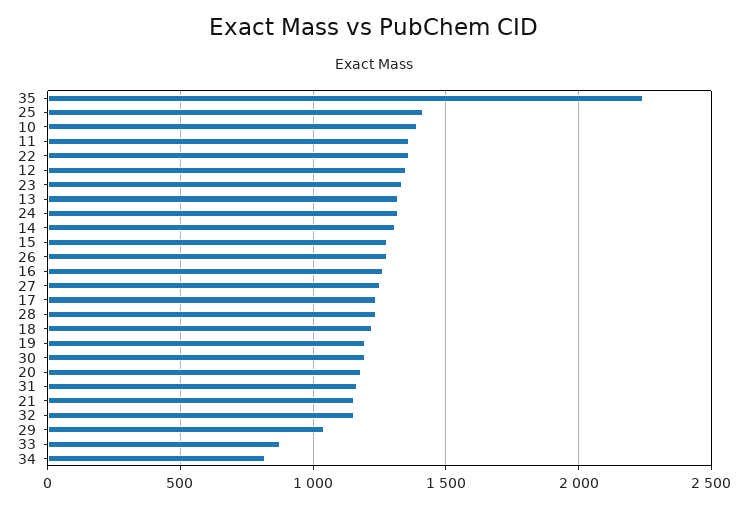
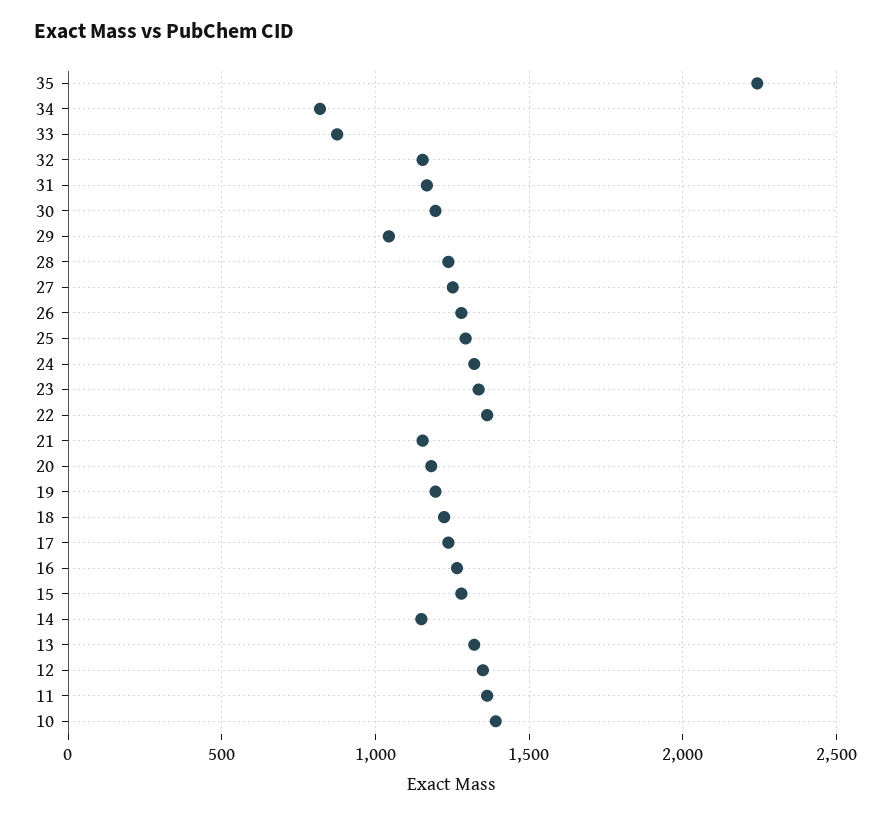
25: 1400 -> 1300
14: 1300 -> 1150

